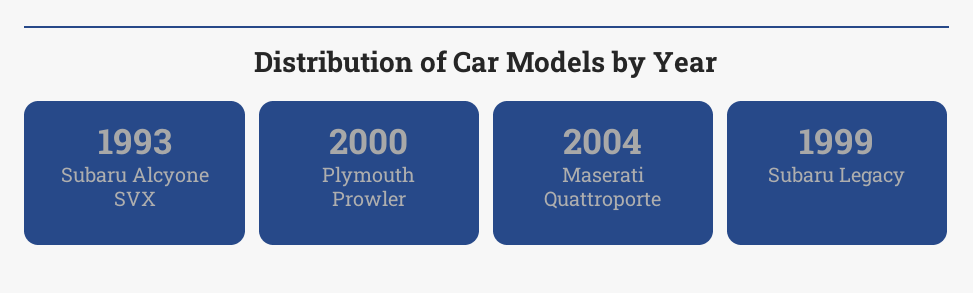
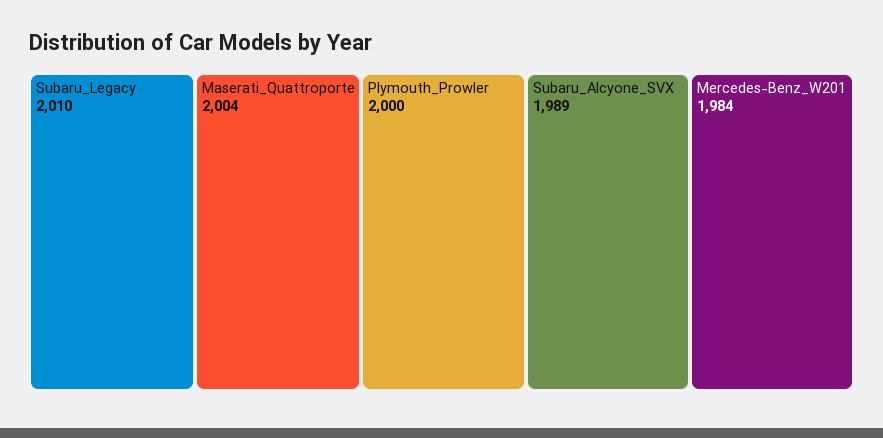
Subaru Alcyone SVX: 1993 -> 1989
Subaru Legacy: 1999 -> 2010
Mercedes-Benz_W201: none -> 1984

